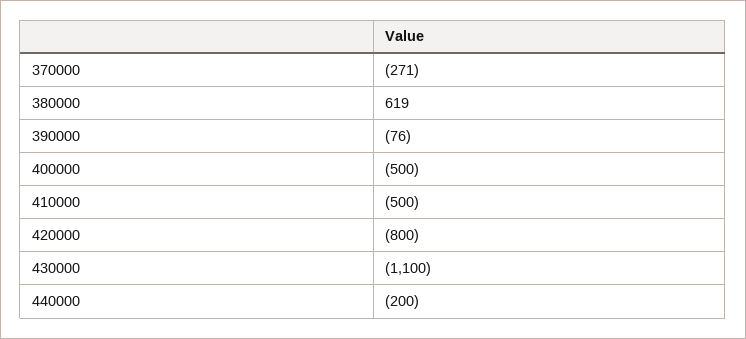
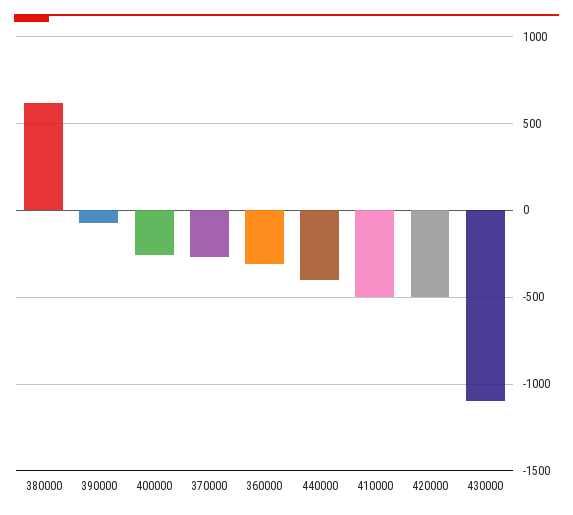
400000: -500 -> -250
420000: -800 -> -500
440000: -200 -> -400
360000: none -> -300

